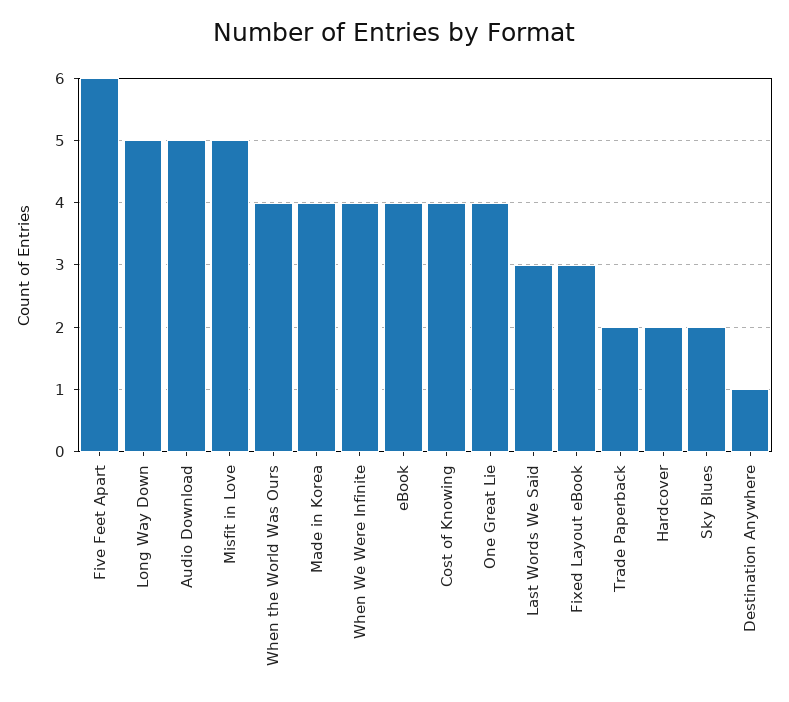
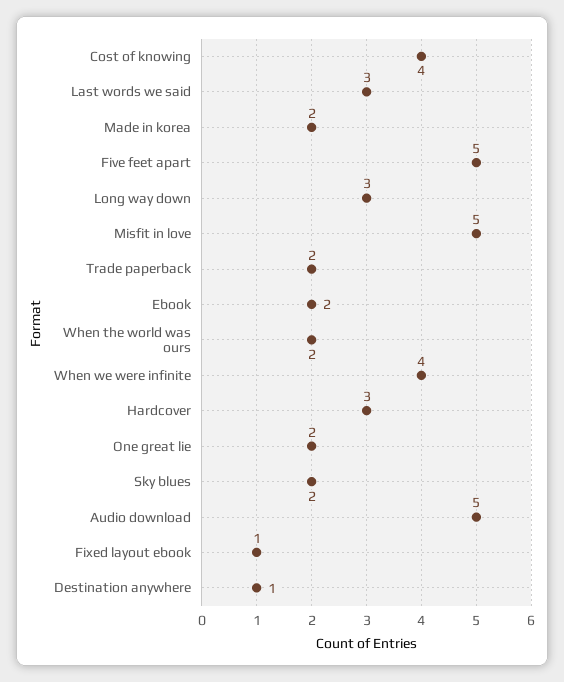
Five Feet Apart: 6 -> 5
Long Way Down: 5 -> 3
When the World Was Ours: 4 -> 2
Made in Korea: 4 -> 2
eBook: 4 -> 2
One Great Lie: 4 -> 2
Fixed Layout eBook: 3 -> 1
Hardcover: 2 -> 3

